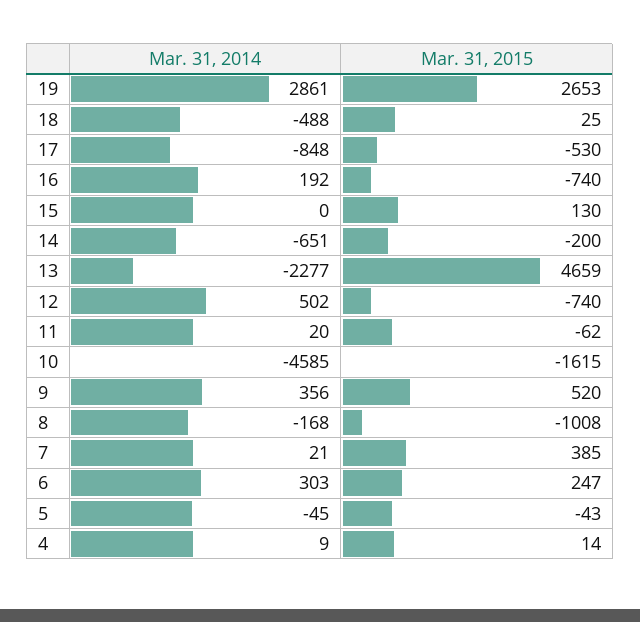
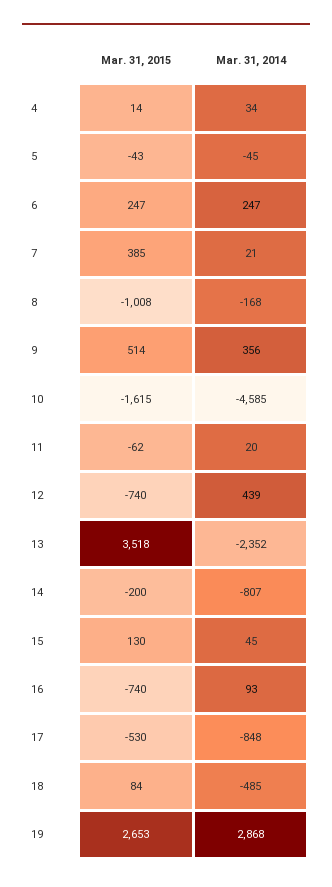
Mar. 31, 2014, 19: 2861 -> 2868
Mar. 31, 2014, 18: -488 -> -485
Mar. 31, 2015, 18: 25 -> 84
Mar. 31, 2014, 16: 192 -> 93
Mar. 31, 2014, 15: 0 -> 45
Mar. 31, 2014, 14: -651 -> -807
Mar. 31, 2014, 13: -2277 -> -2352
Mar. 31, 2015, 13: 4659 -> 3518
Mar. 31, 2014, 12: 502 -> 439
Mar. 31, 2015, 9: 520 -> 514
Mar. 31, 2014, 6: 303 -> 247
Mar. 31, 2014, 4: 9 -> 34

